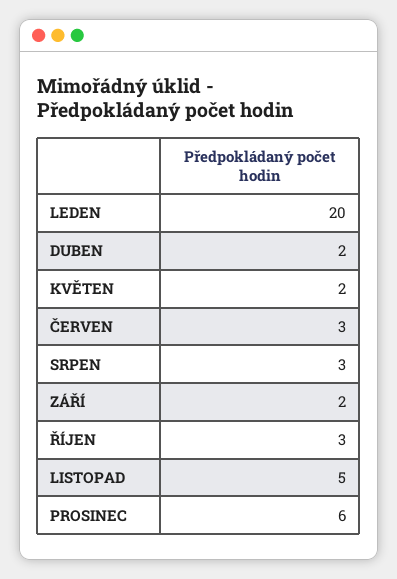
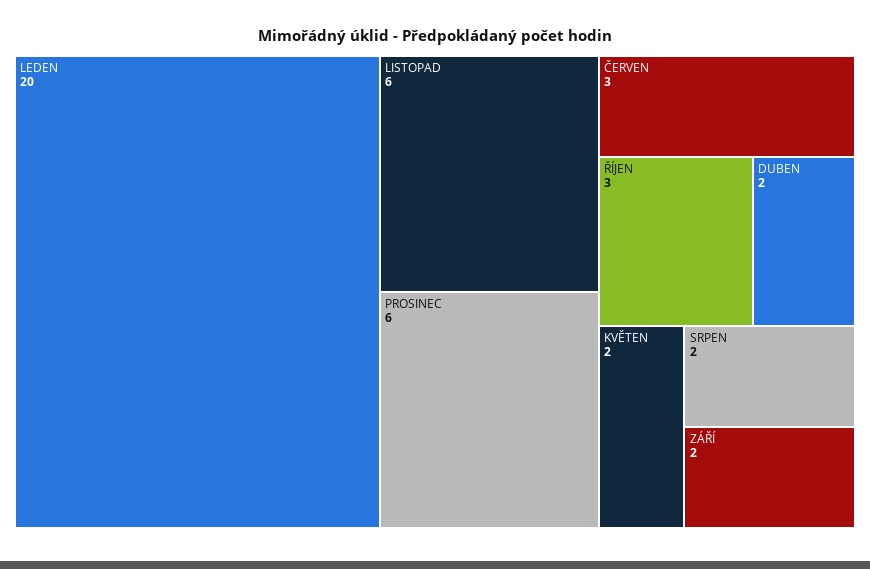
SRPEN: 3 -> 2
LISTOPAD: 5 -> 6

